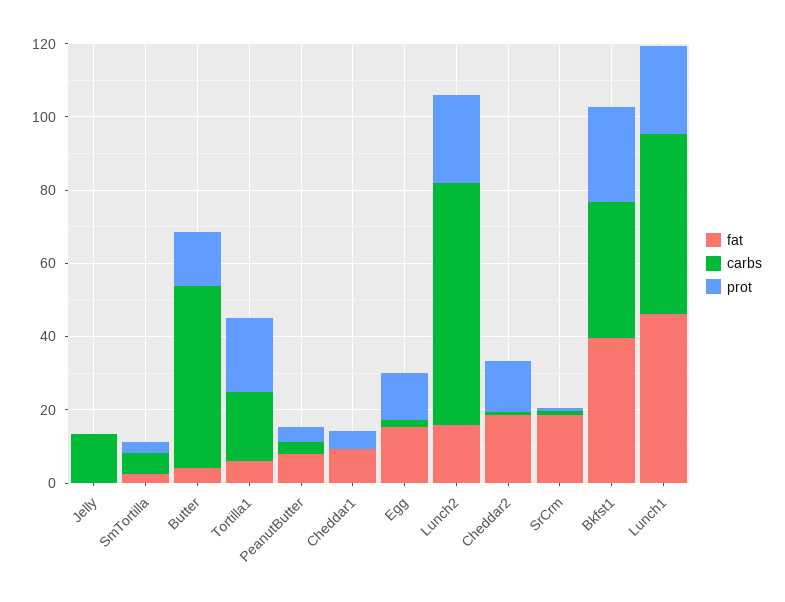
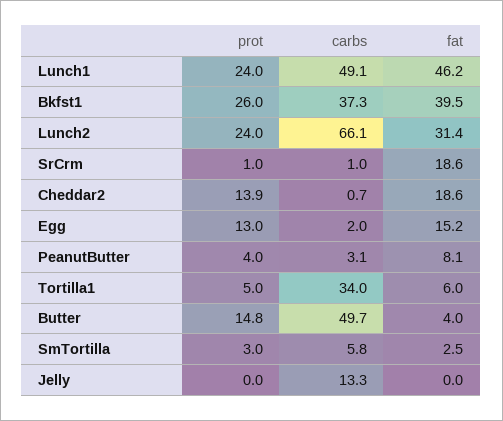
carbs, Tortilla1: 20 -> 34
prot, Tortilla1: 20 -> 5
fat, Cheddar1: 10 -> none
carbs, Cheddar1: 0 -> none
prot, Cheddar1: 5 -> none
fat, Lunch2: 15 -> 31.4

